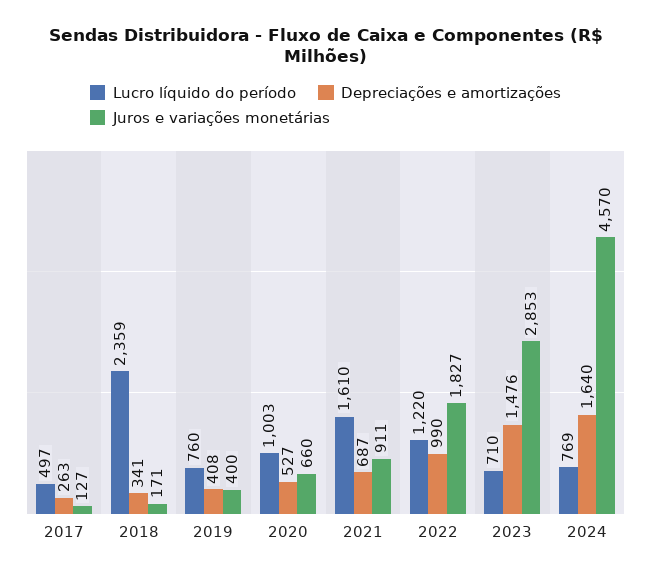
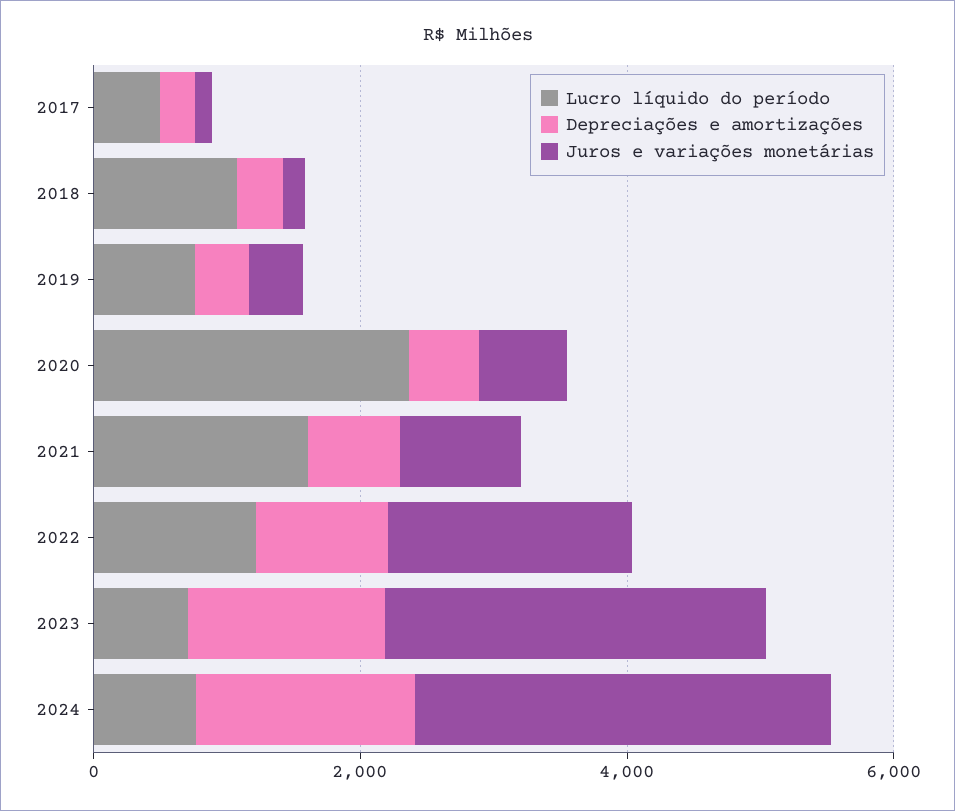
Lucro líquido do período, 2018: 2359 -> 1000
Lucro líquido do período, 2020: 1003 -> 2500
Juros e variações monetárias, 2024: 4570 -> 3000

